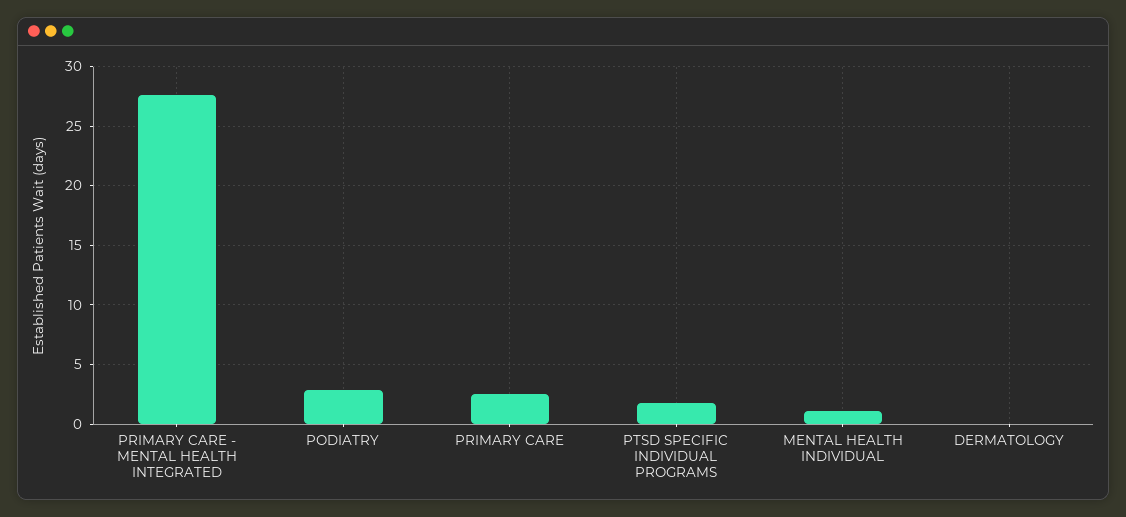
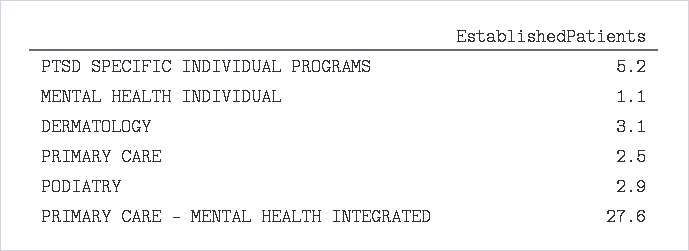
PTSD SPECIFIC INDIVIDUAL PROGRAMS: 2 -> 5.2
DERMATOLOGY: 0 -> 3.1

